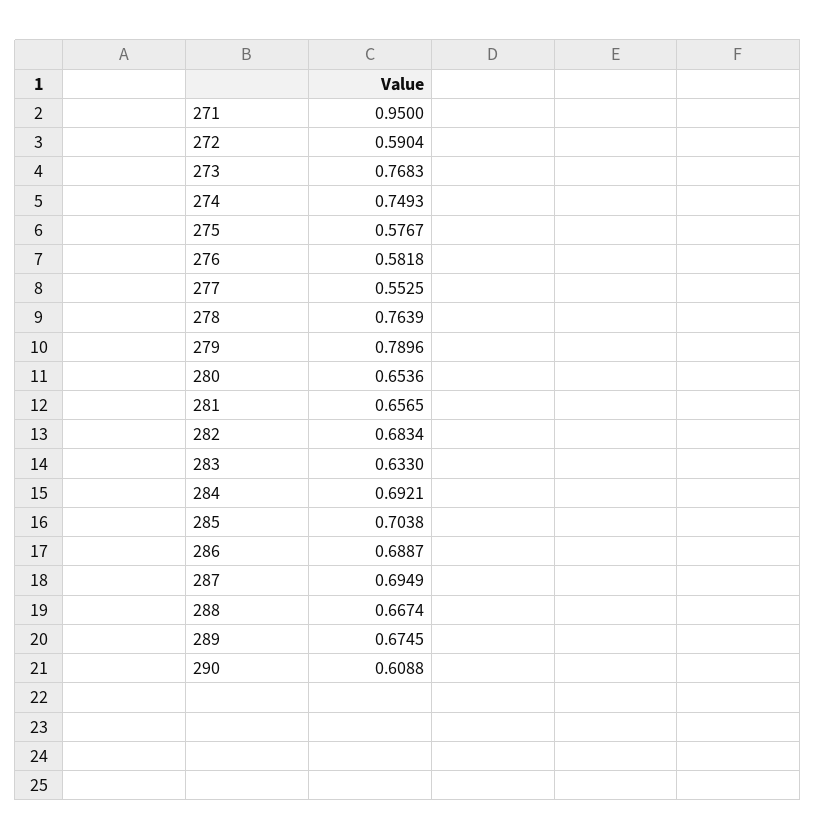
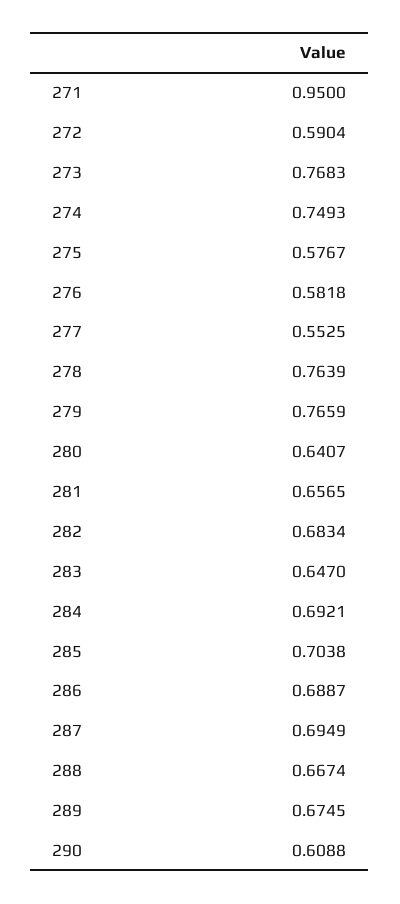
279: 0.7896 -> 0.7659
280: 0.6536 -> 0.6407
283: 0.633 -> 0.647

